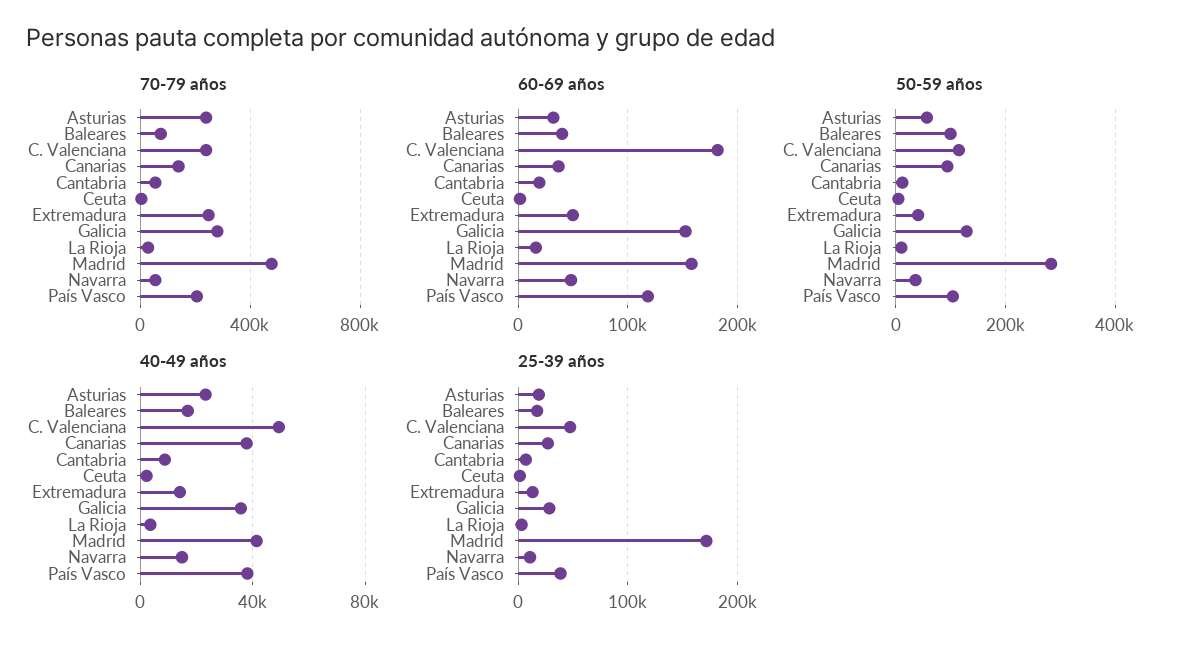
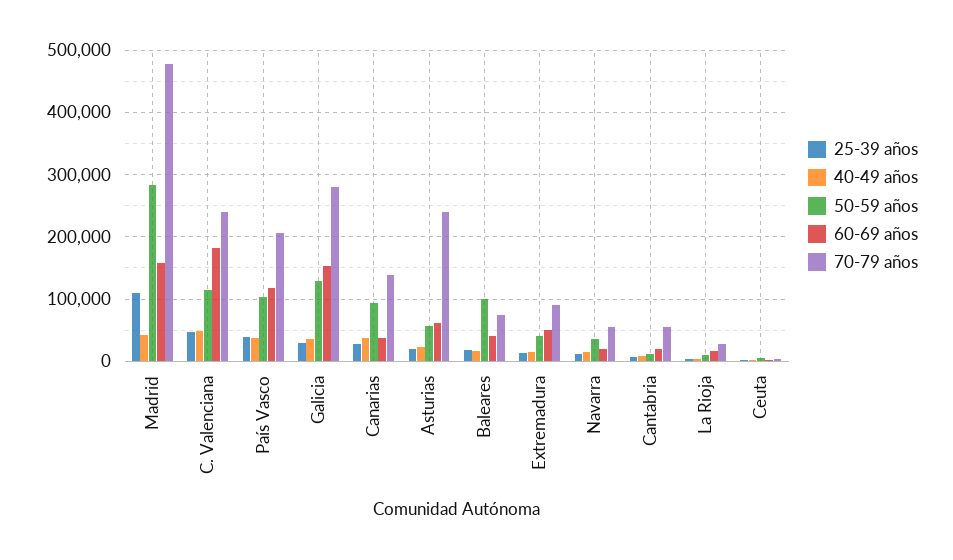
70-79 años, Extremadura: 250000 -> 90000
60-69 años, Asturias: 30000 -> 60000
60-69 años, Navarra: 50000 -> 20000
25-39 años, Madrid: 170000 -> 110000

